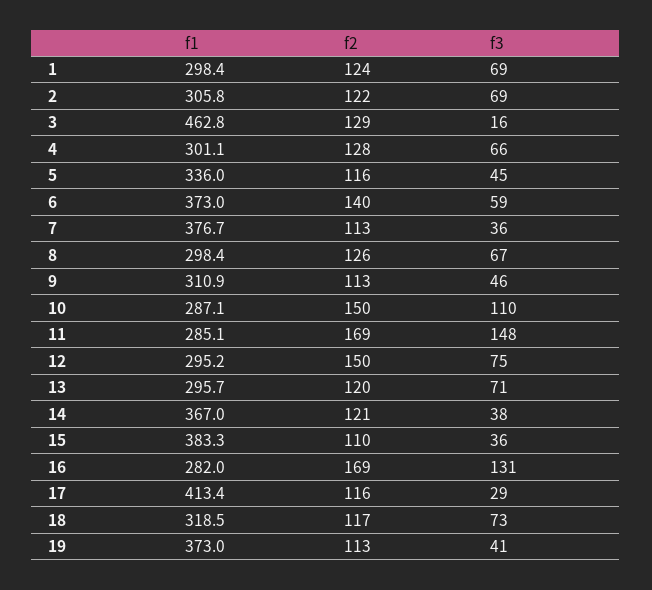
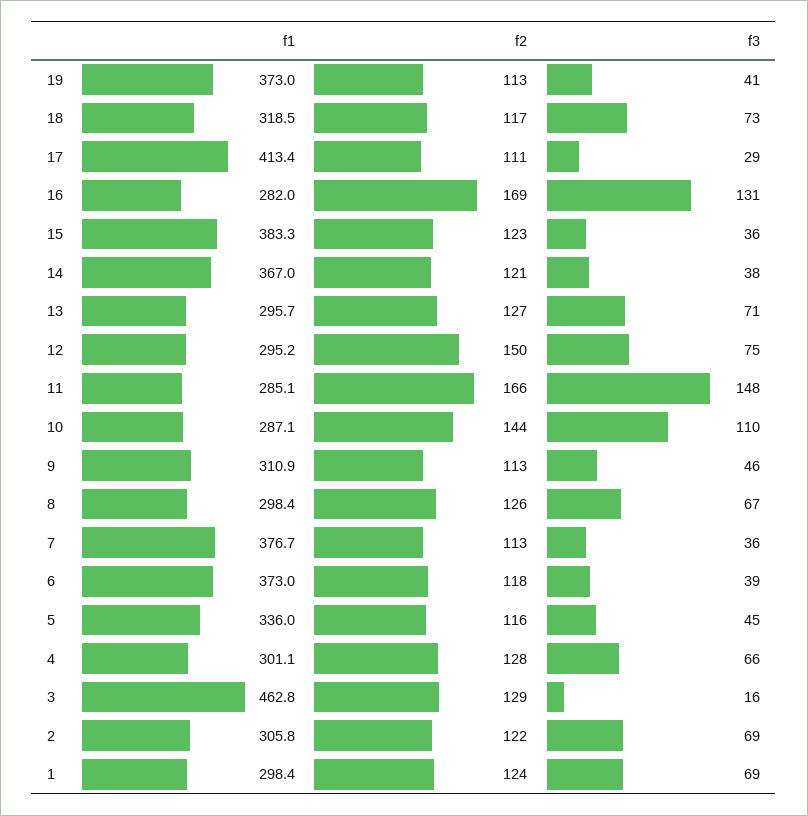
f2, 6: 140 -> 118
f3, 6: 59 -> 39
f2, 10: 150 -> 144
f2, 11: 169 -> 166
f2, 13: 120 -> 127
f2, 15: 110 -> 123
f2, 17: 116 -> 111

